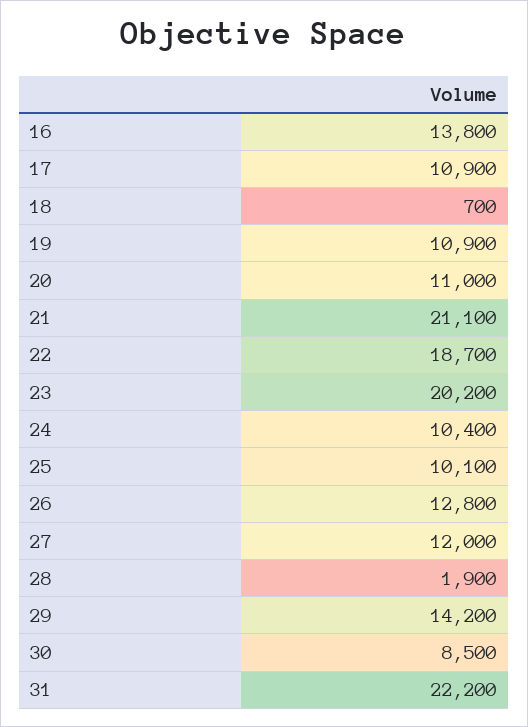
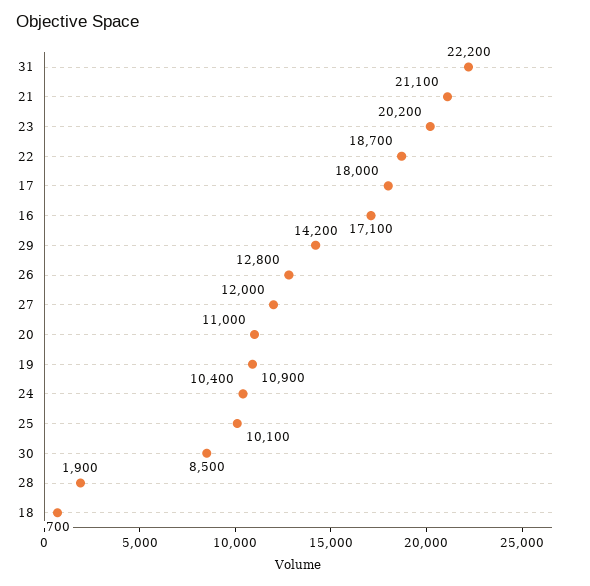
16: 13800 -> 17100
17: 10900 -> 18000

